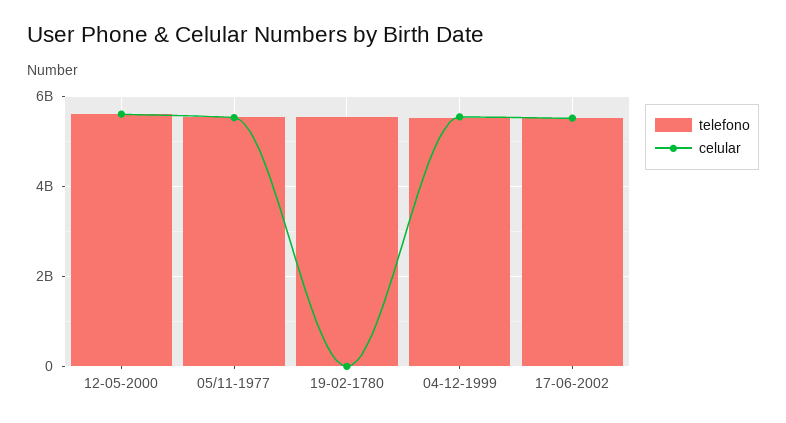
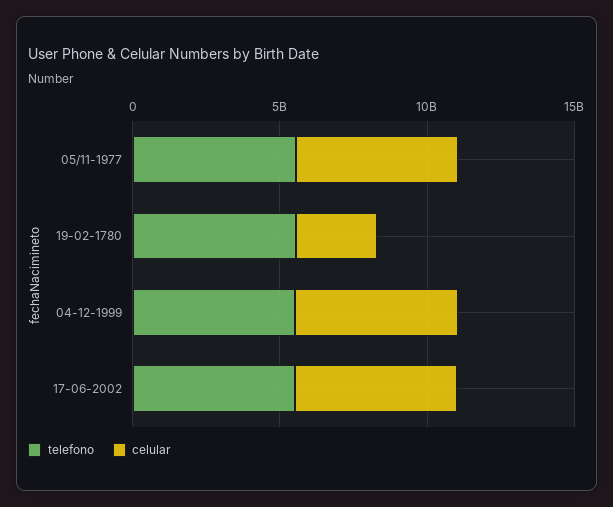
telefono, 12-05-2000: 5600000000 -> none
celular, 12-05-2000: 5600000000 -> none
celular, 19-02-1780: 0 -> 3000000000

